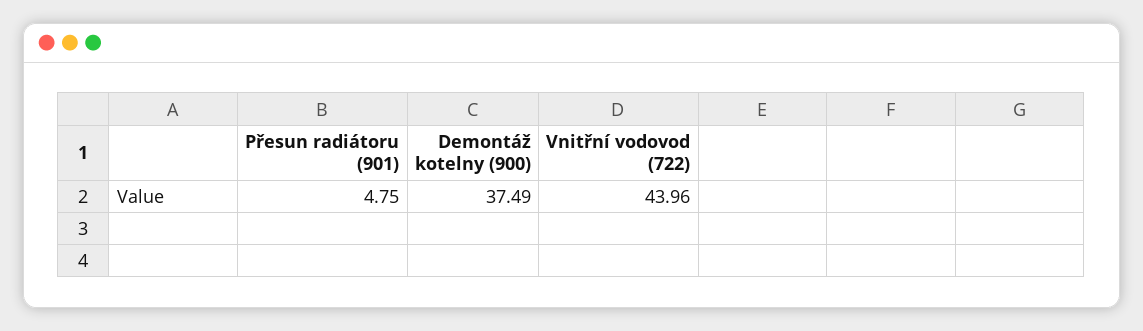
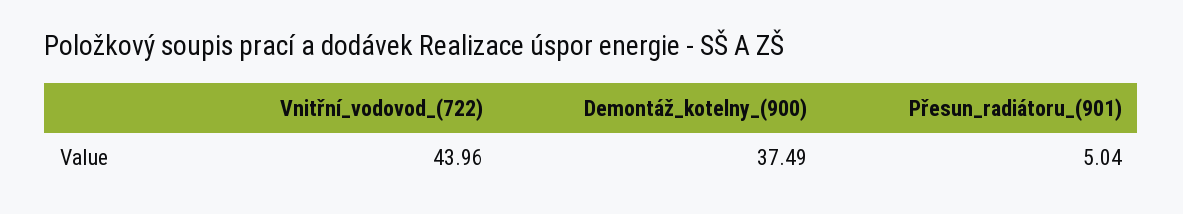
Přesun radiátoru (901): 4.75 -> 5.04

